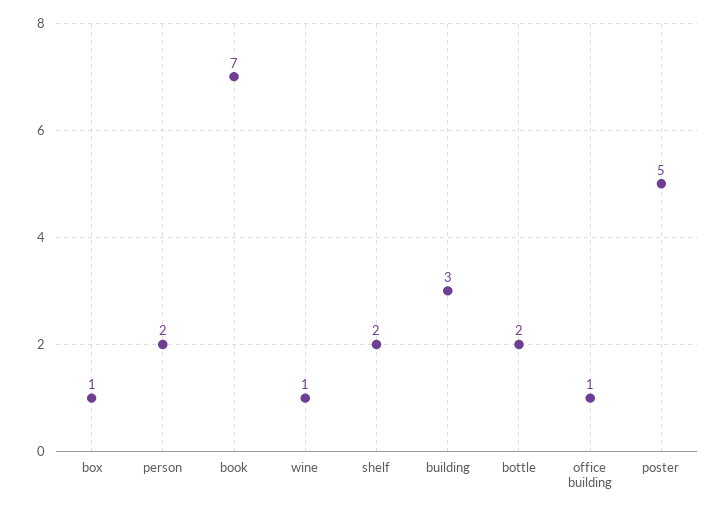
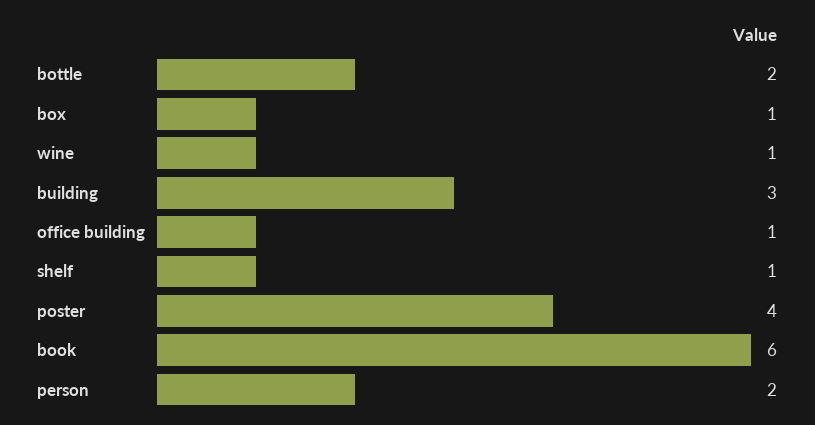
book: 7 -> 6
shelf: 2 -> 1
poster: 5 -> 4

